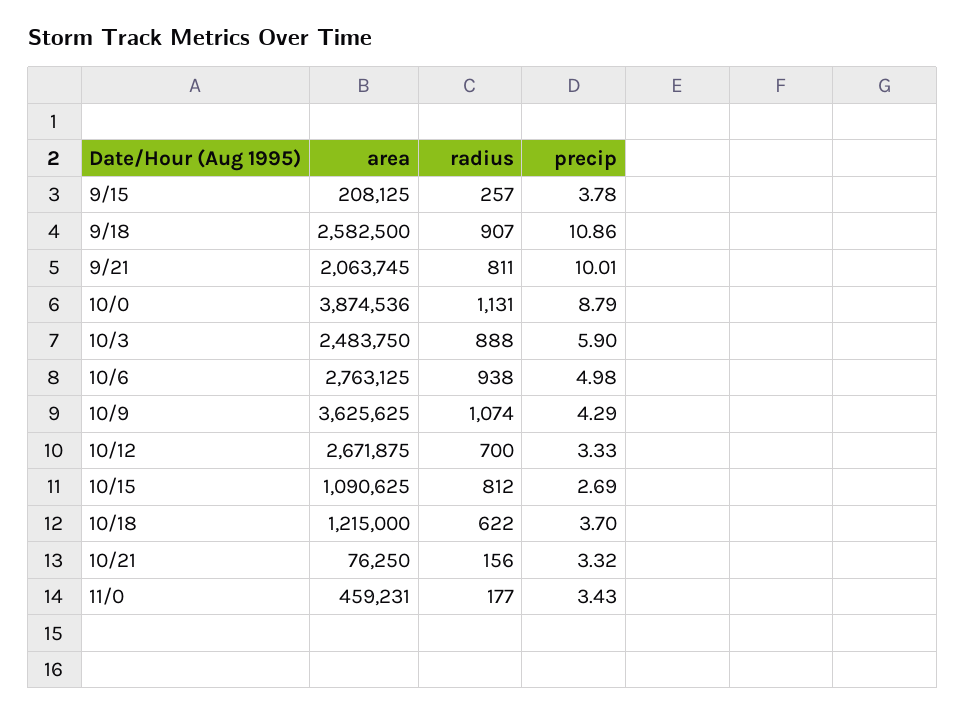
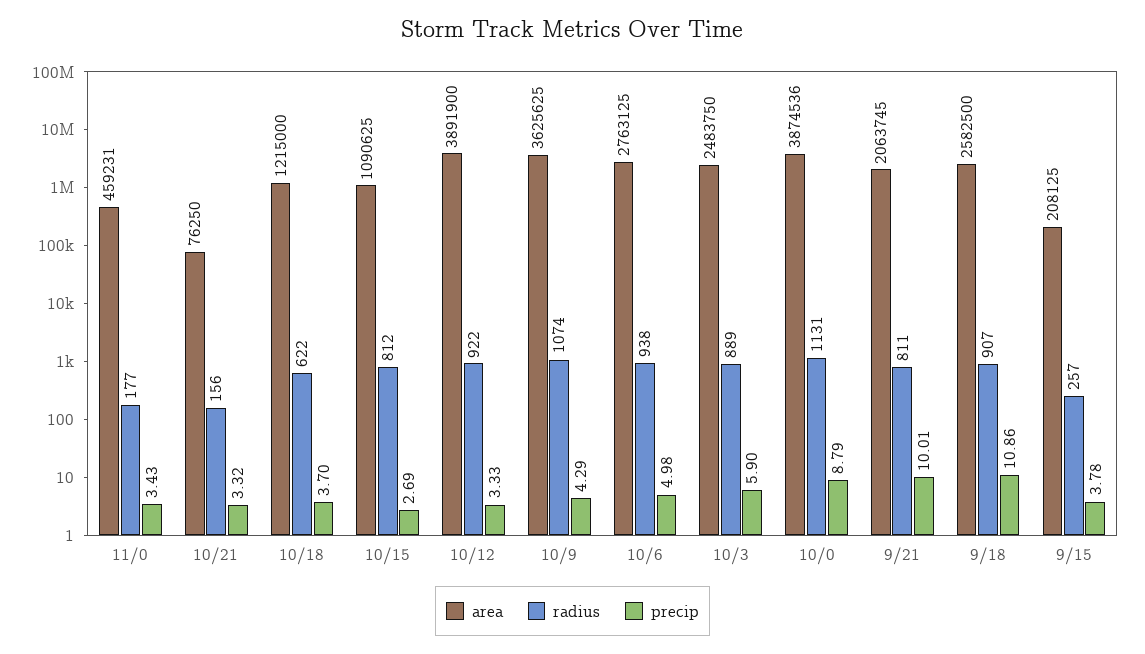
radius, 10/3: 888 -> 889
area, 10/12: 2671875 -> 3891900
radius, 10/12: 700 -> 922

